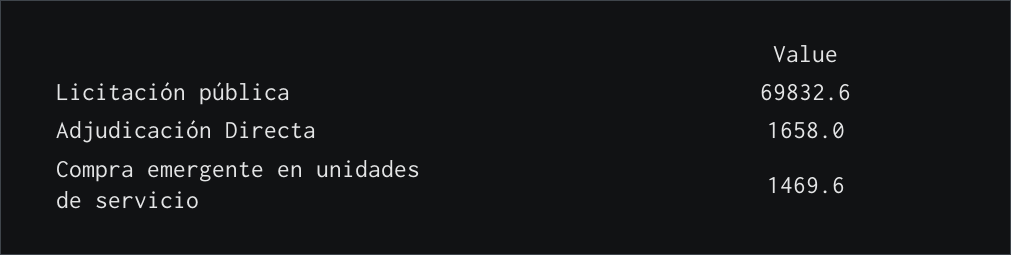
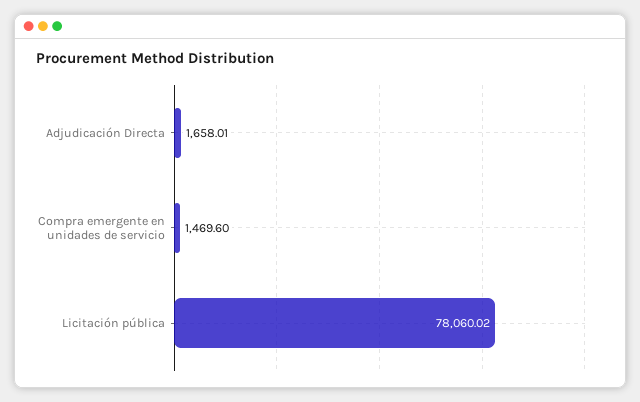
Licitación pública: 69832.6 -> 78060.02

